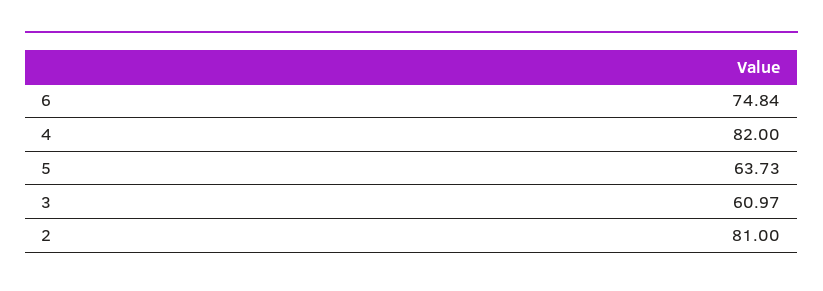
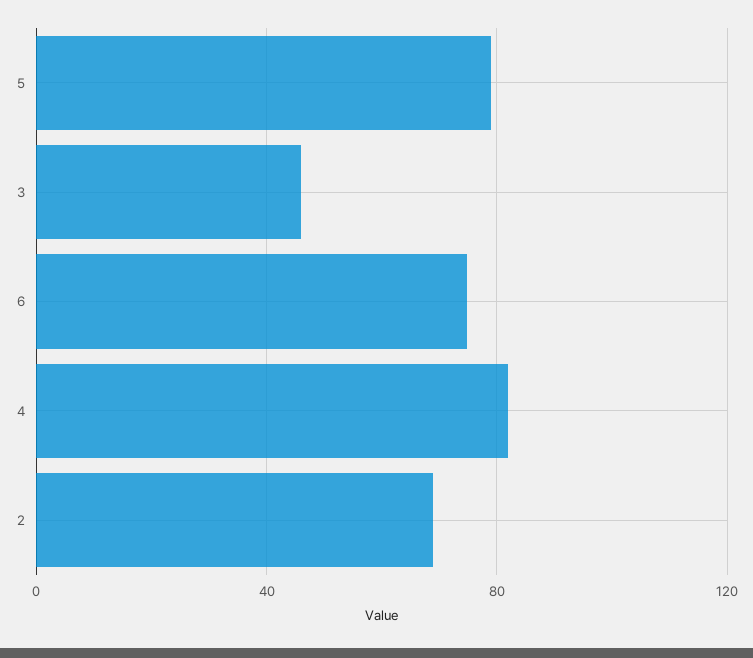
5: 63.73 -> 80
3: 60.97 -> 45
2: 81 -> 70

